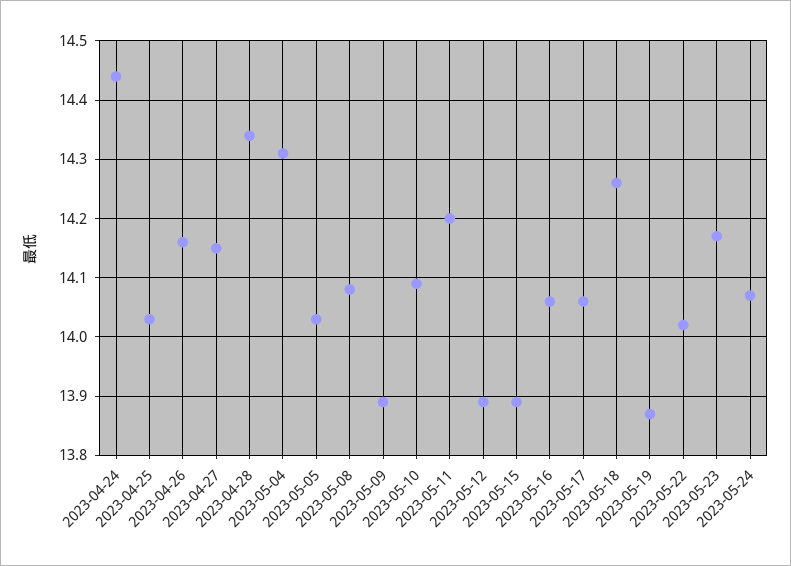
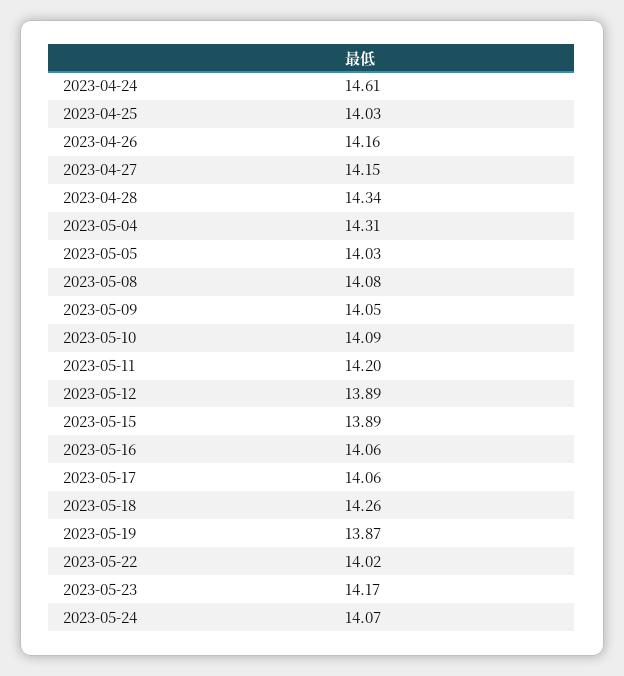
2023-04-24: 14.45 -> 14.61
2023-05-09: 13.9 -> 14.05

